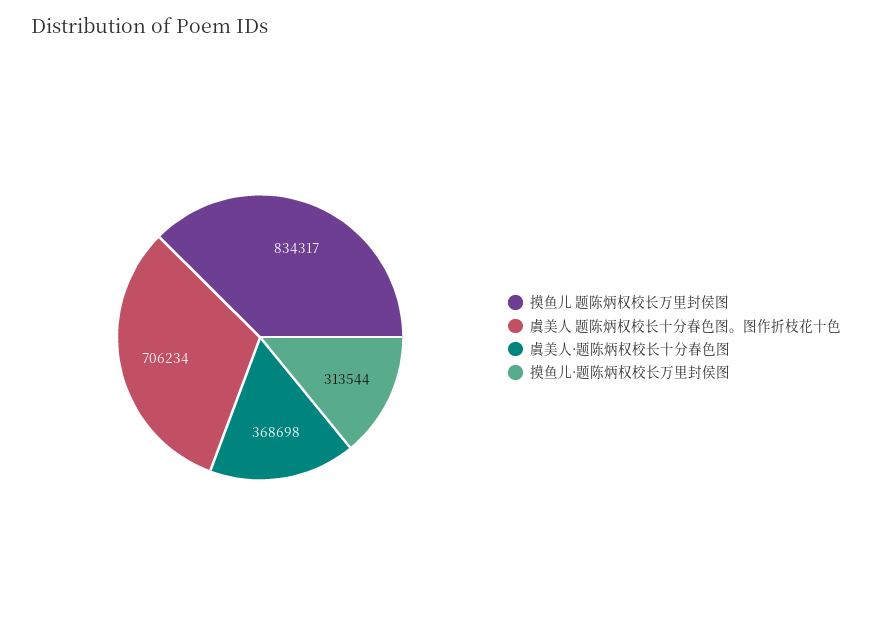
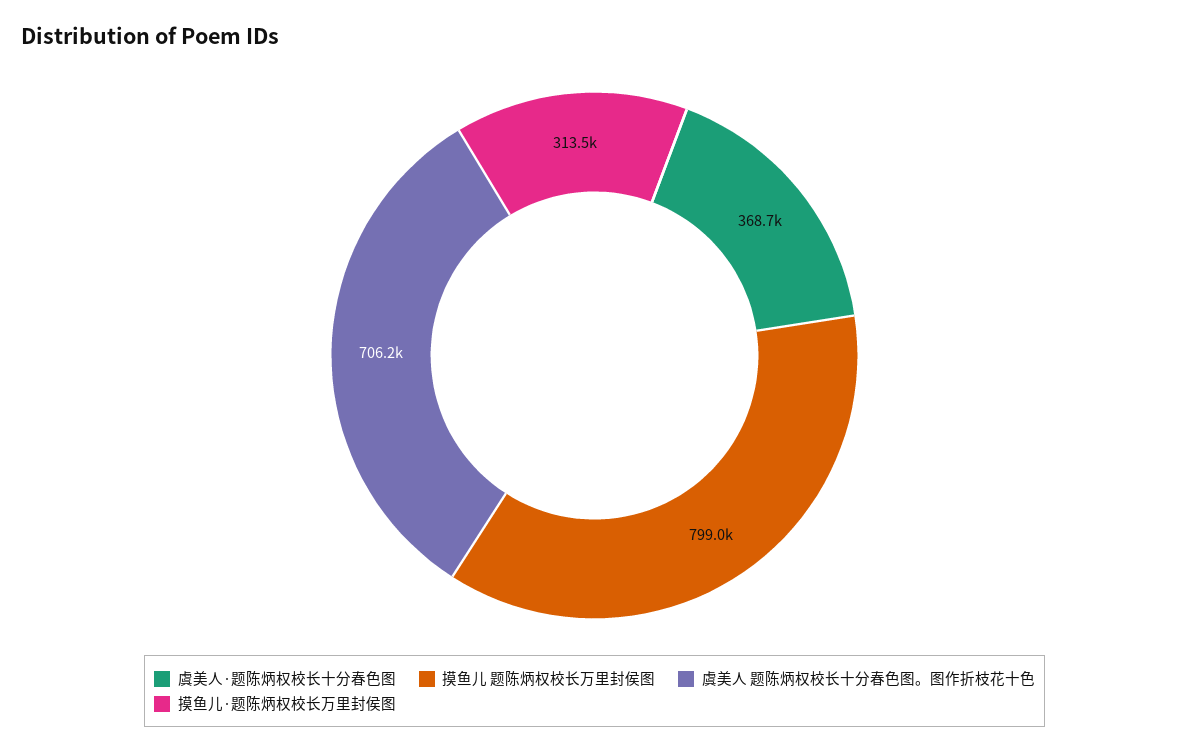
摸鱼儿 题陈炳权校长万里封侯图: 834317 -> 799000

